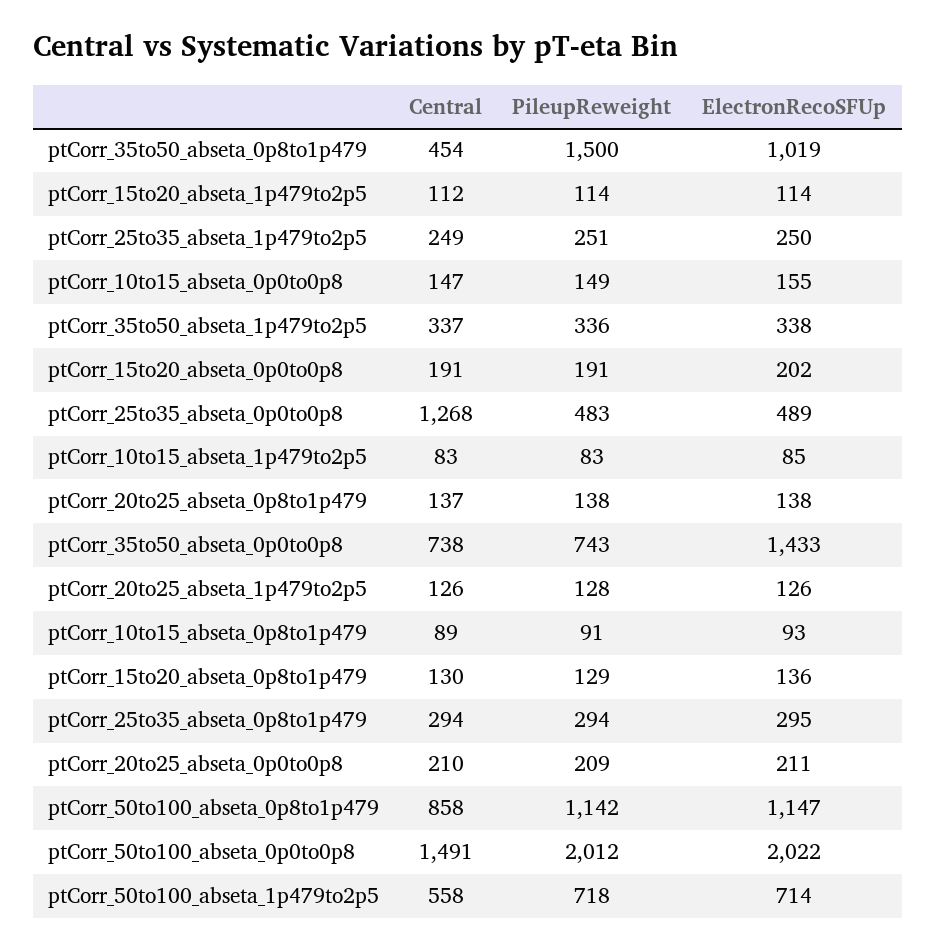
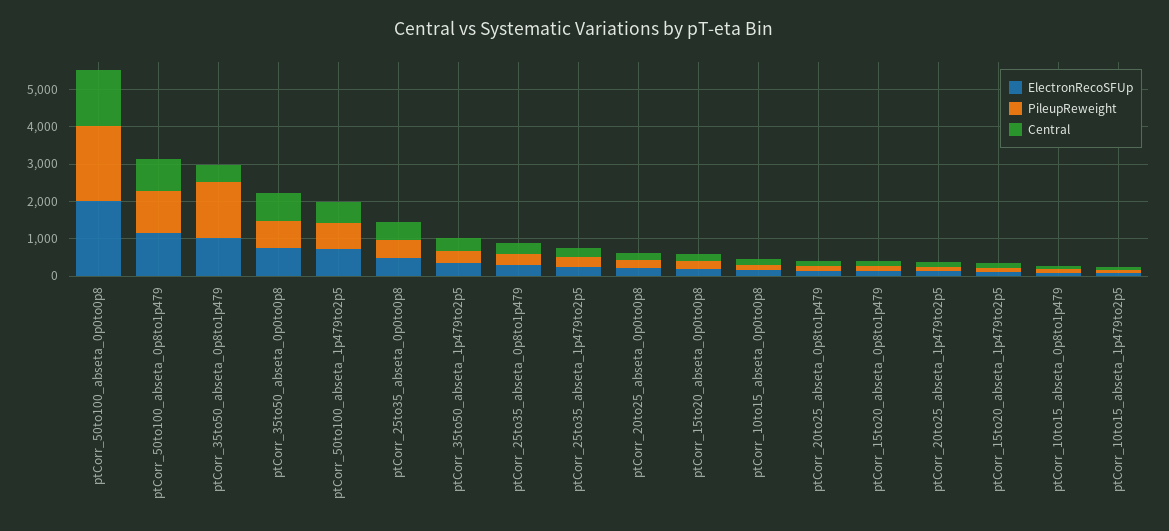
Central, ptCorr_25to35_abseta_0p0to0p8: 1268 -> 500
ElectronRecoSFUp, ptCorr_35to50_abseta_0p0to0p8: 1433 -> 750

